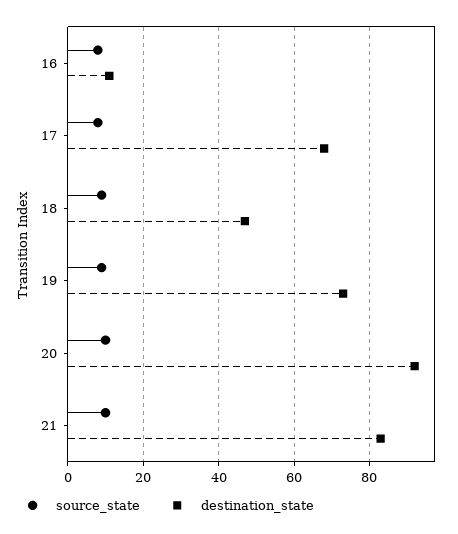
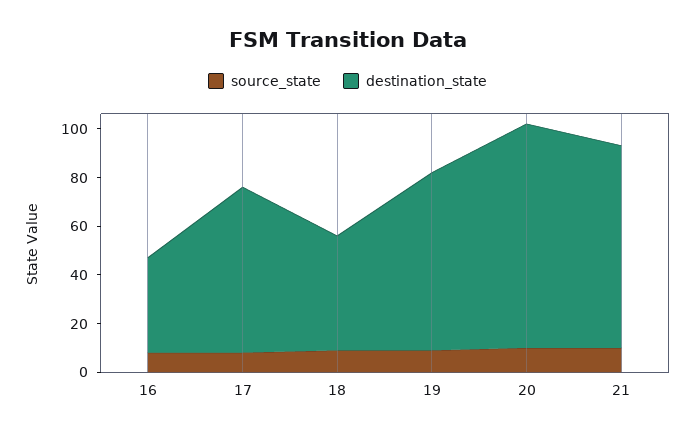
destination_state, 16: 10 -> 40

